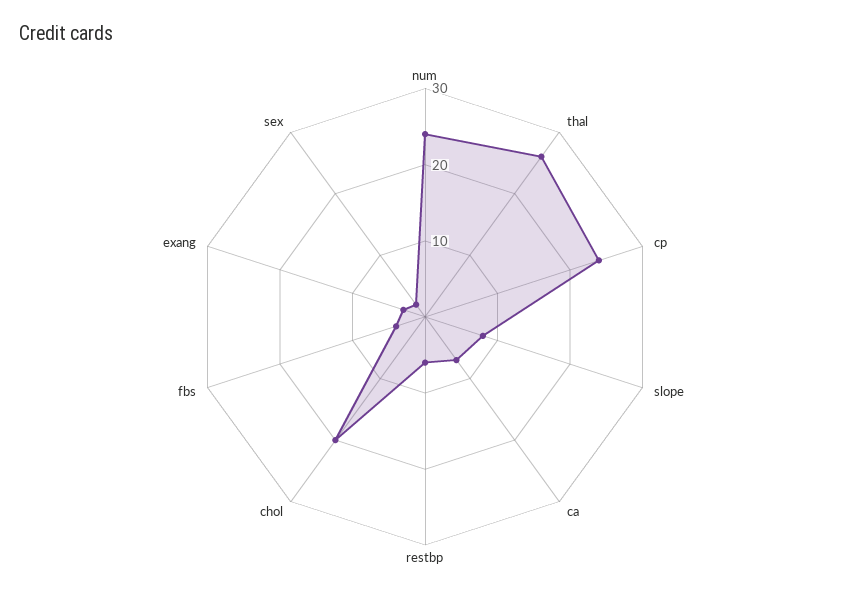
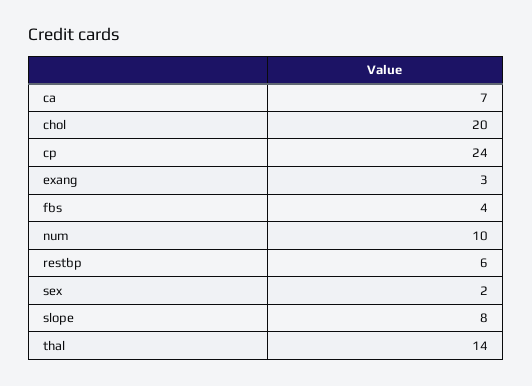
num: 25 -> 10
thal: 25 -> 14

